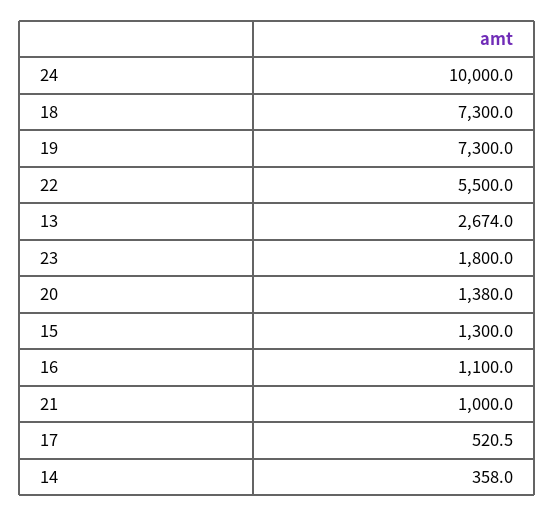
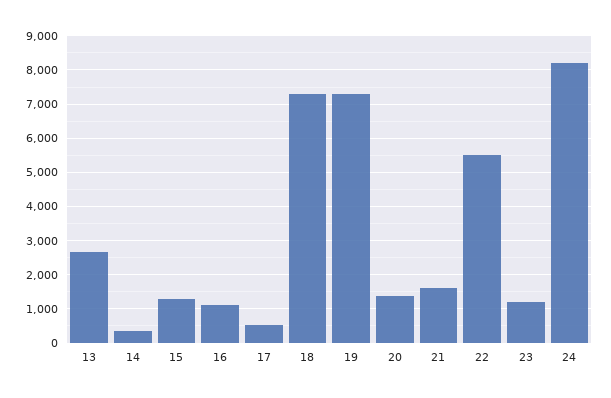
24: 10000 -> 8200
23: 1800 -> 1200
21: 1000 -> 1600

